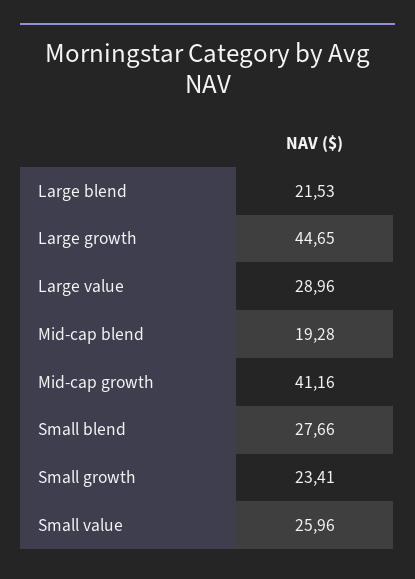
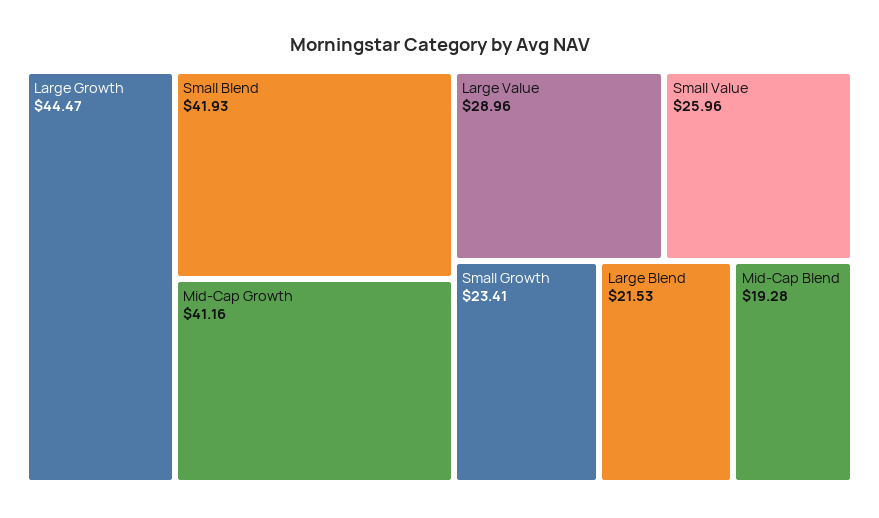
Large growth: 44.65 -> 44.47
Small blend: 27.66 -> 41.93

